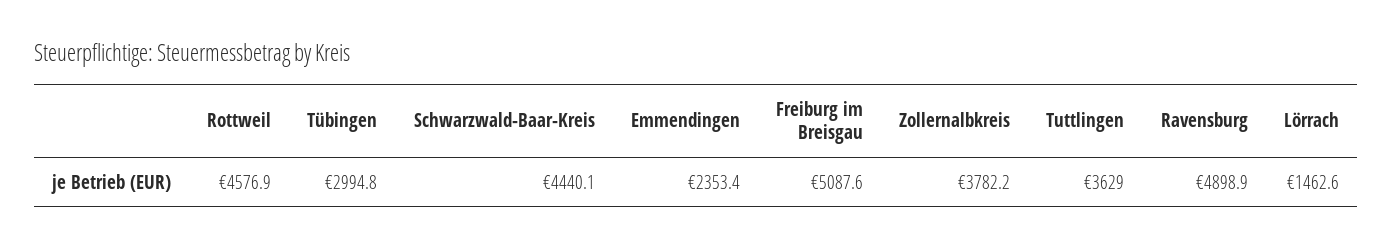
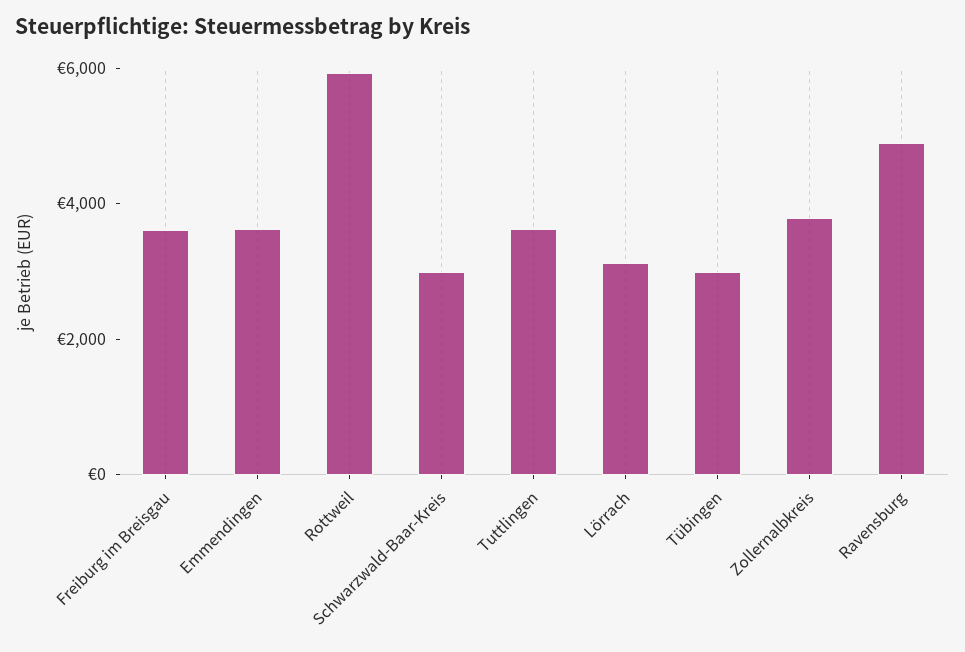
Rottweil: 4576.9 -> 6000
Schwarzwald-Baar-Kreis: 4440.1 -> 3000
Emmendingen: 2353.4 -> 3500
Freiburg im Breisgau: 5087.6 -> 3500
Lörrach: 1462.6 -> 3000

